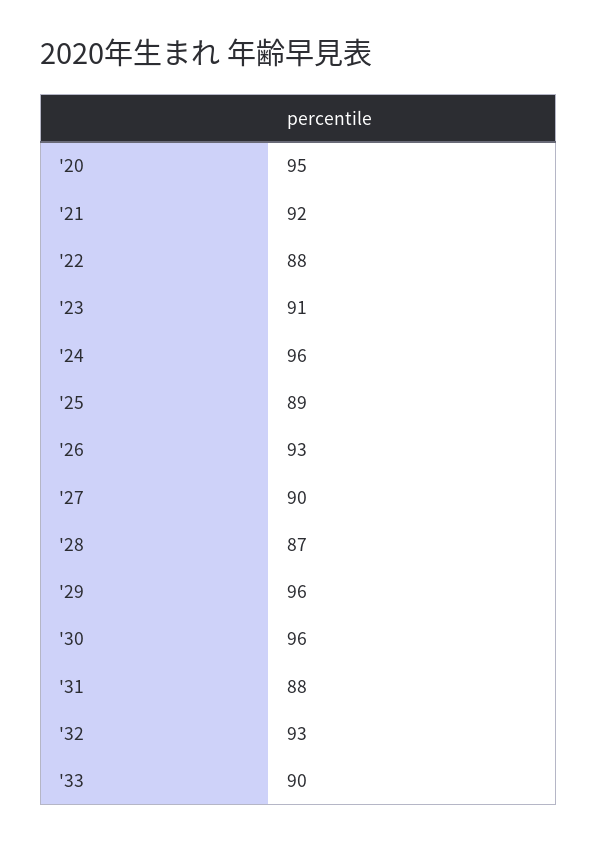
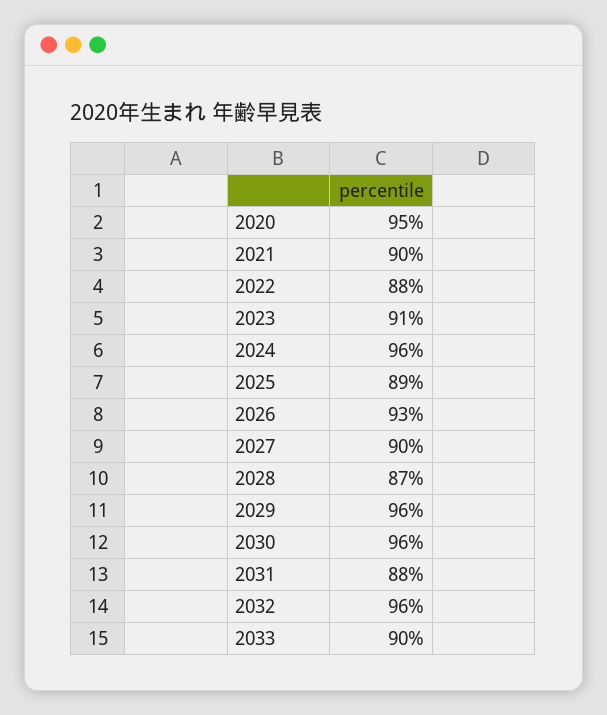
'21: 92 -> 90
'32: 93 -> 96

